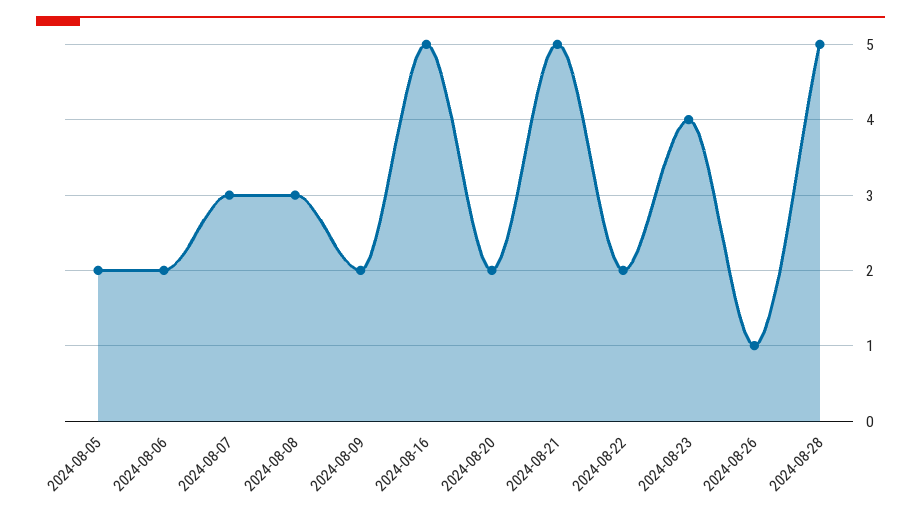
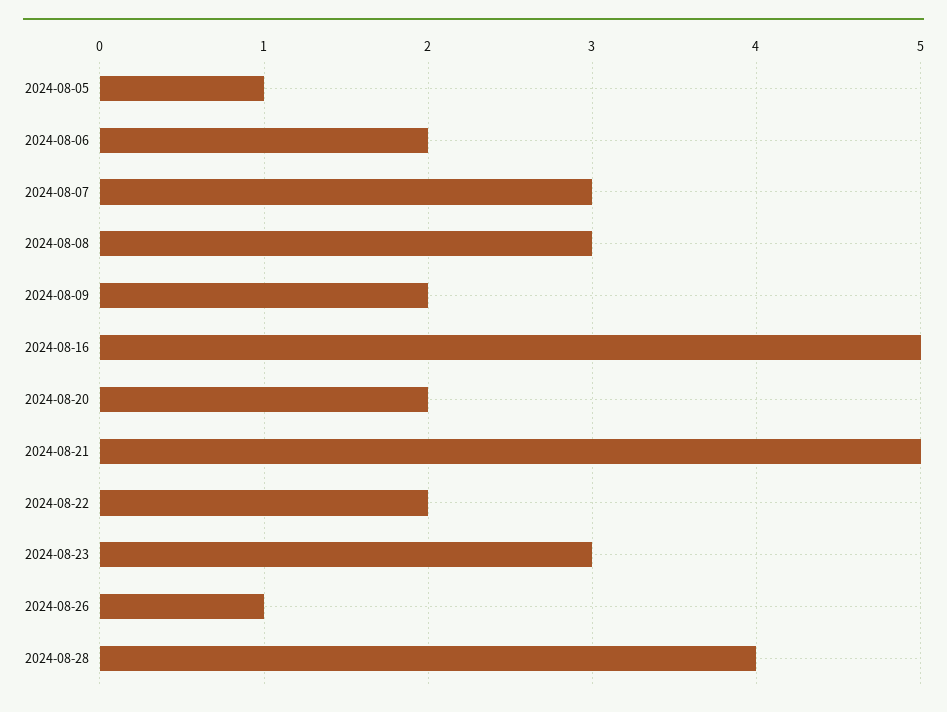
2024-08-05: 2 -> 1
2024-08-23: 4 -> 3
2024-08-28: 5 -> 4

